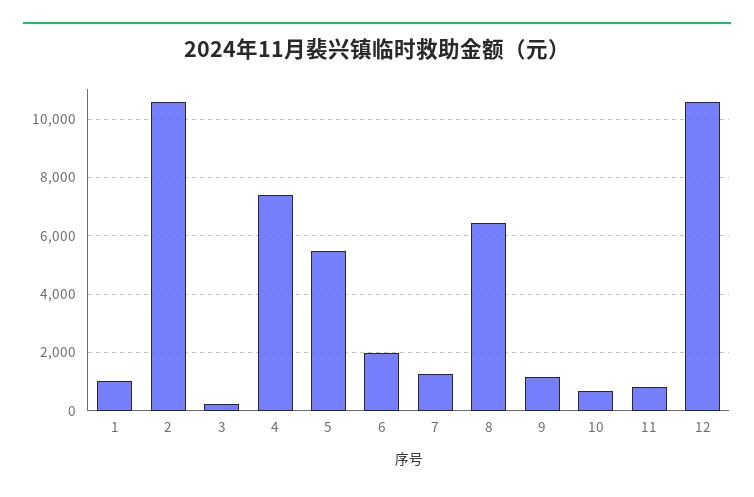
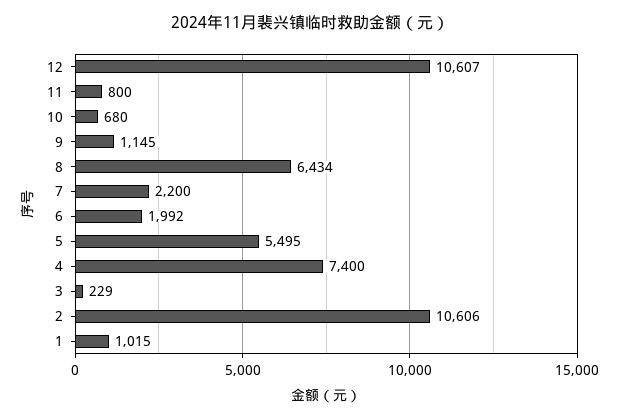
7: 1250 -> 2200

